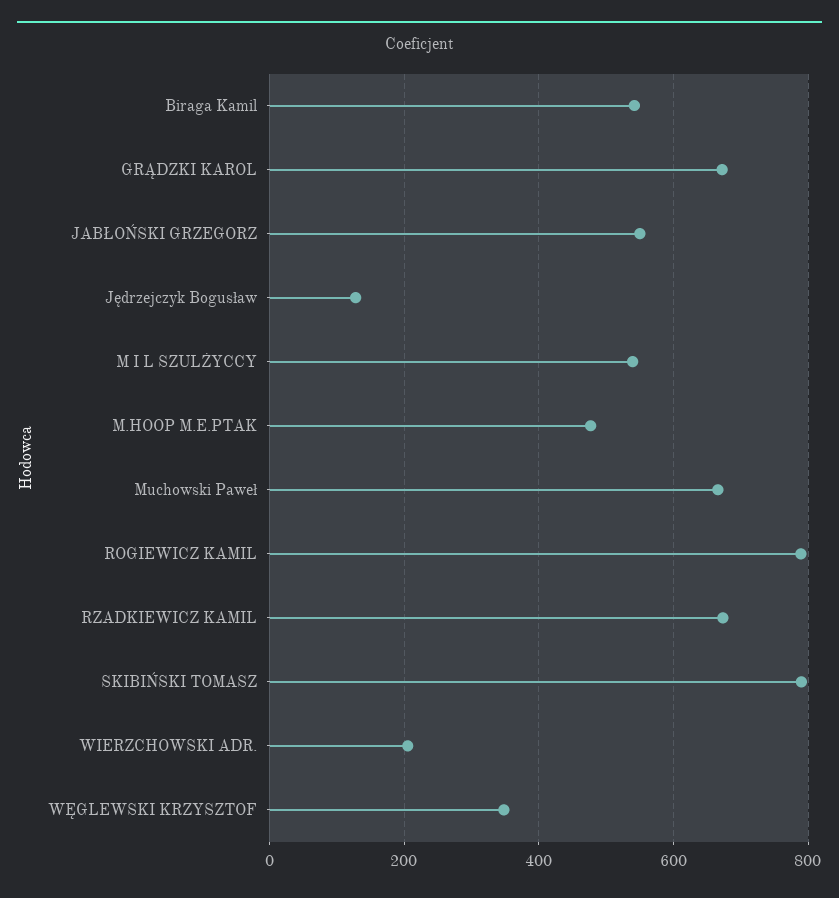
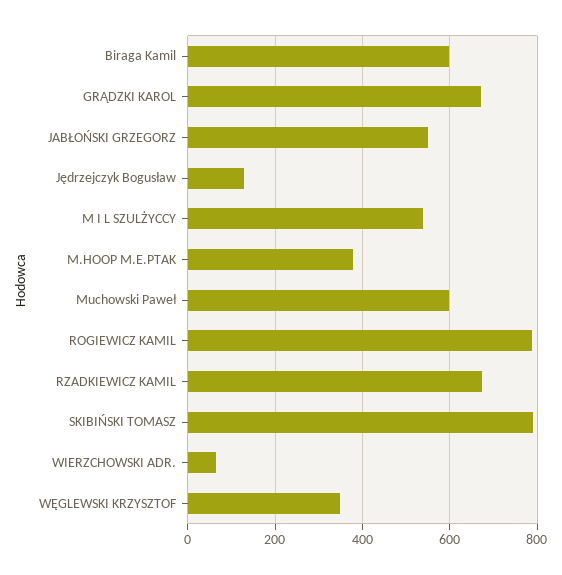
Biraga Kamil: 540 -> 600
M.HOOP M.E.PTAK: 480 -> 380
Muchowski Paweł: 660 -> 600
WIERZCHOWSKI ADR.: 200 -> 60

